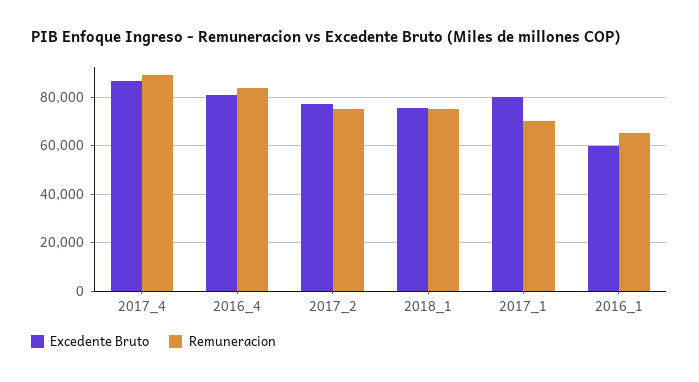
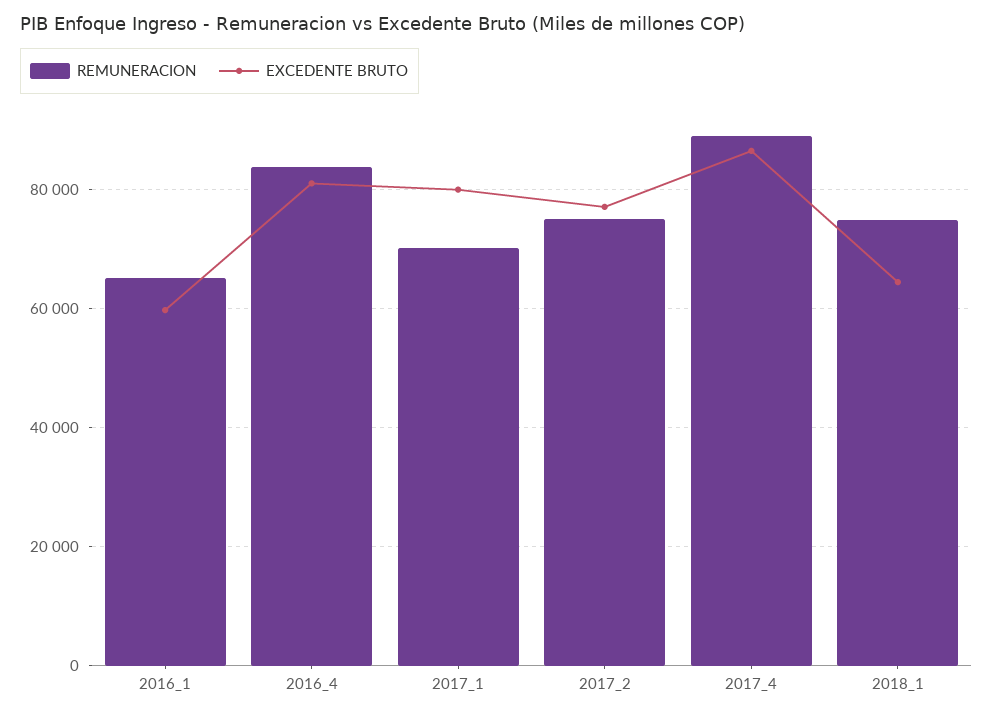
Excedente Bruto, 2018_1: 75000 -> 64000

